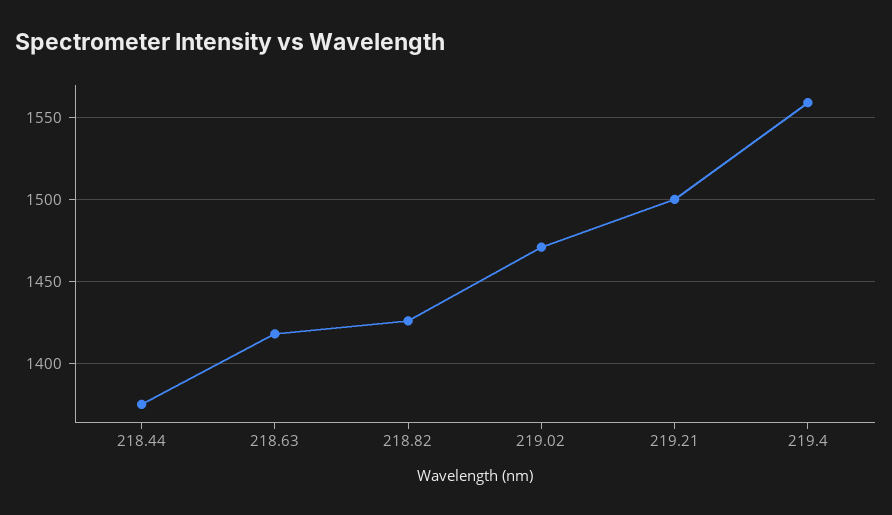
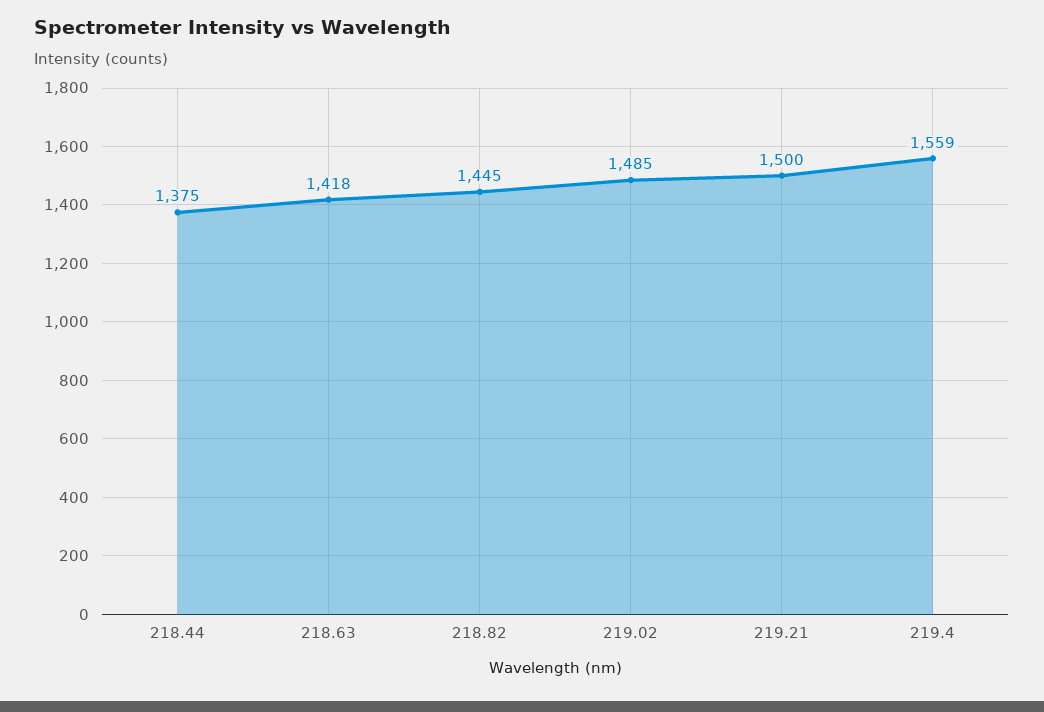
218.82: 1425 -> 1445
219.02: 1470 -> 1485

